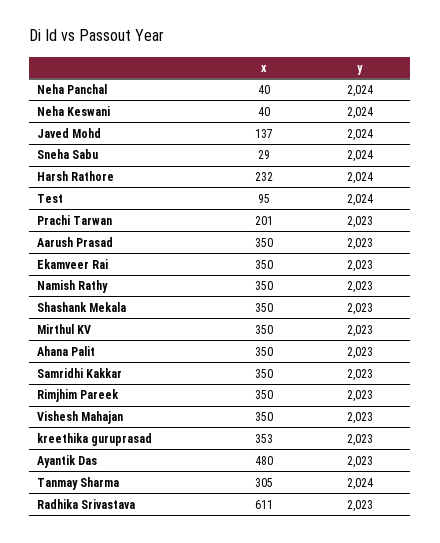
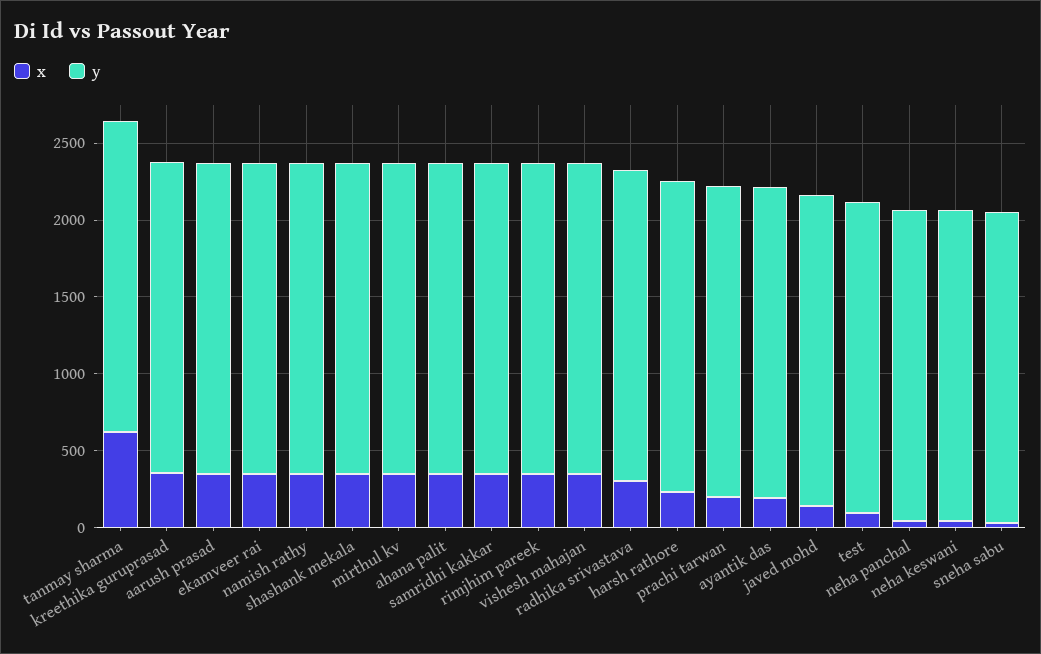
x, Ayantik Das: 480 -> 200
x, Tanmay Sharma: 305 -> 600
x, Radhika Srivastava: 611 -> 300

